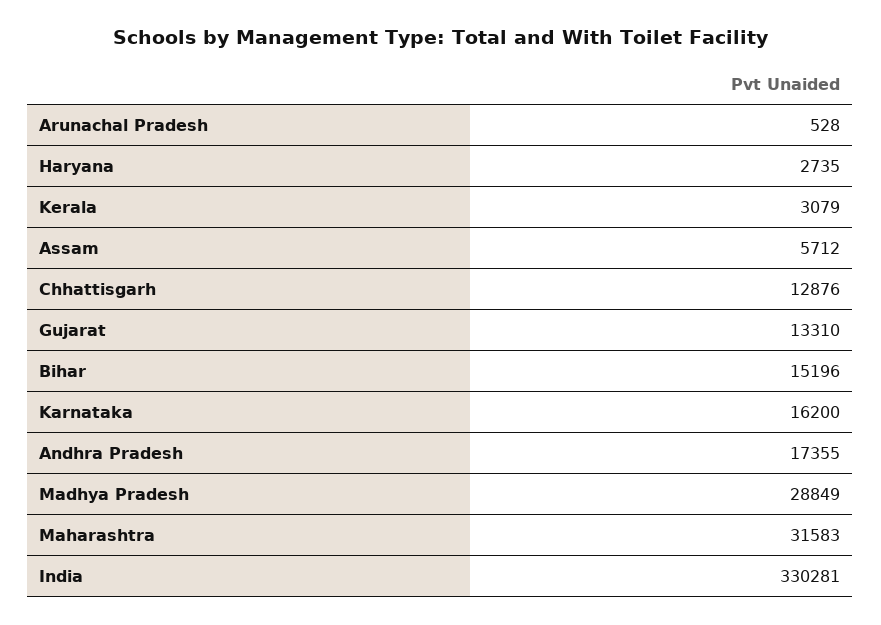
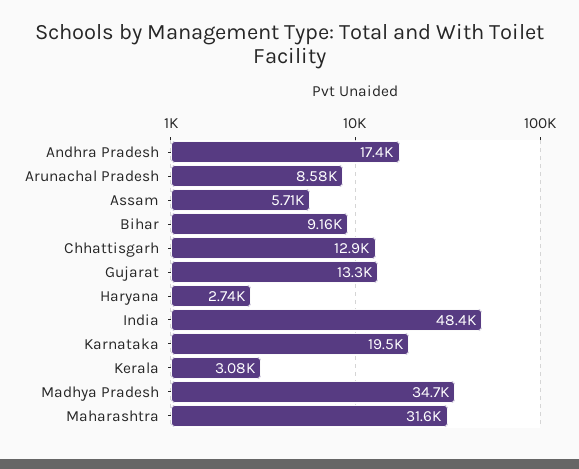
Arunachal Pradesh: 528 -> 8580
Bihar: 15196 -> 9160
Karnataka: 16200 -> 19500
Madhya Pradesh: 28849 -> 34700
India: 330281 -> 48400

